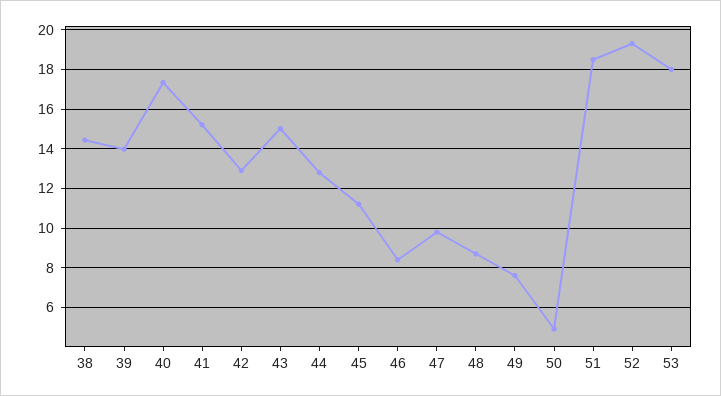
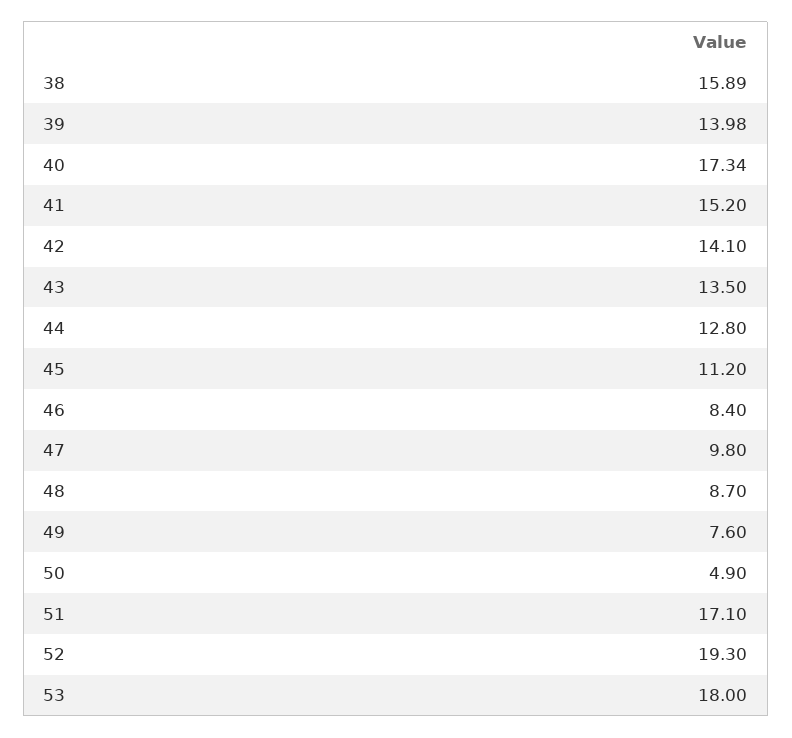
38: 14.5 -> 15.89
42: 13 -> 14.1
43: 15 -> 13.5
51: 18.5 -> 17.1

